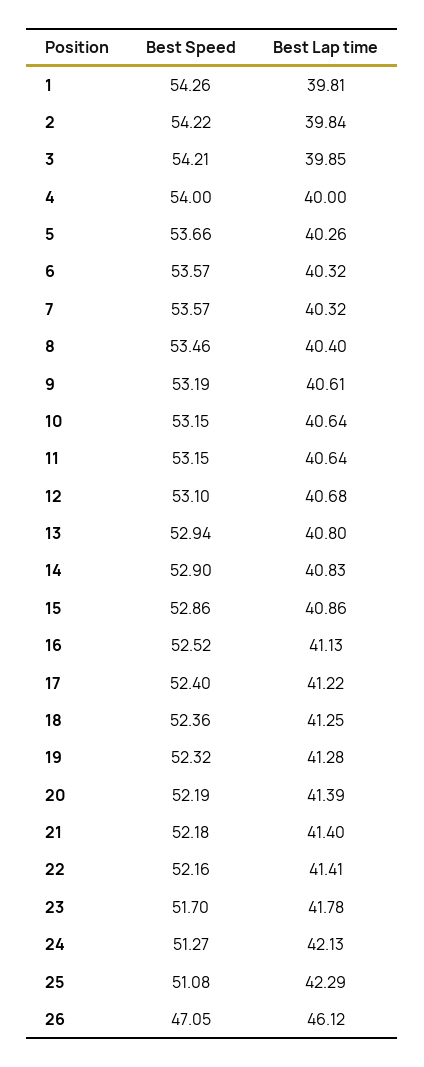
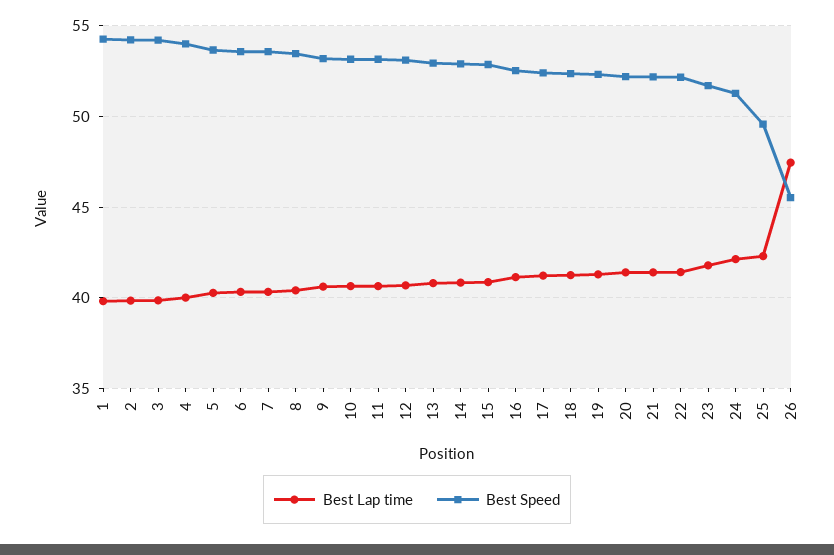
Best Speed, 25: 51.08 -> 49.5
Best Speed, 26: 47.05 -> 45.5
Best Lap time, 26: 46.12 -> 47.5

